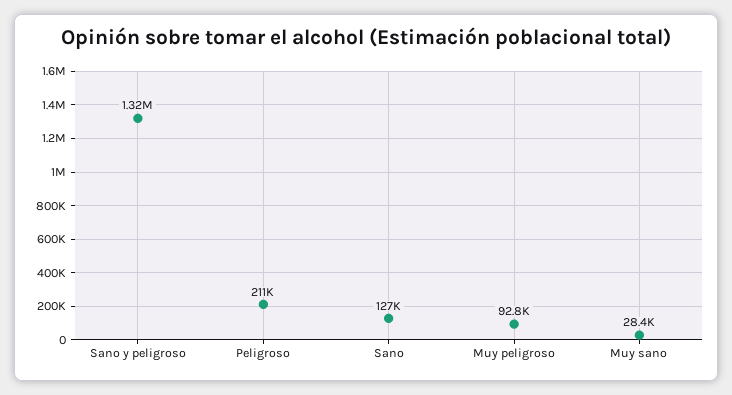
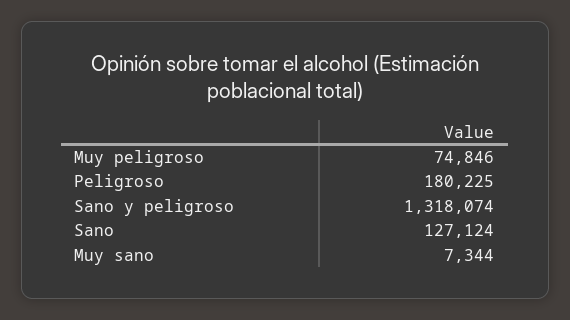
Peligroso: 211000 -> 180225
Muy peligroso: 92800 -> 74846
Muy sano: 28400 -> 7344

